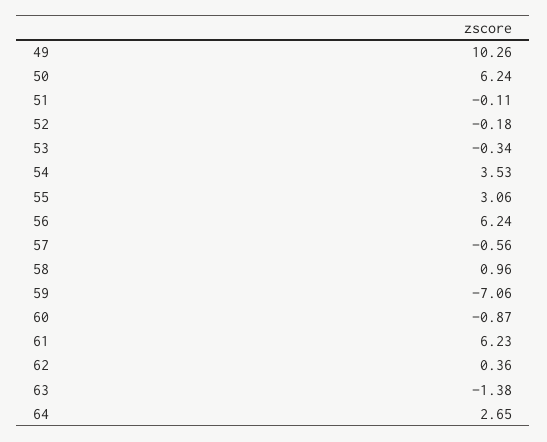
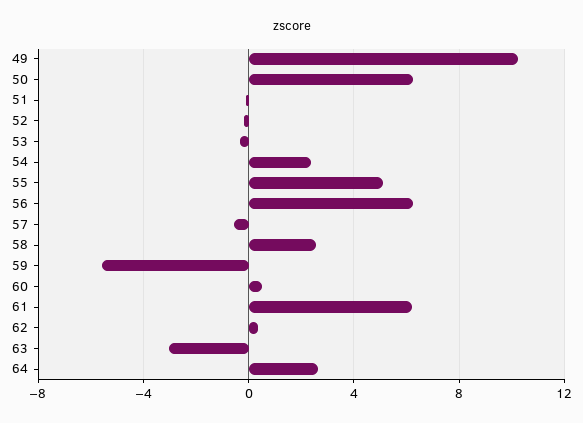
54: 3.53 -> 2.5
55: 3.06 -> 5
58: 0.96 -> 2.5
59: -7.06 -> -5.5
60: -0.87 -> 0.5
63: -1.38 -> -3

